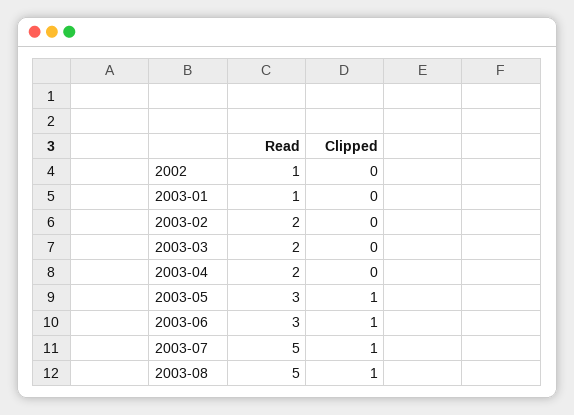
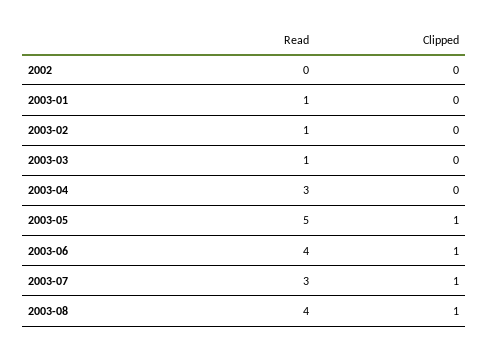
Read, 2002: 1 -> 0
Read, 2003-02: 2 -> 1
Read, 2003-03: 2 -> 1
Read, 2003-04: 2 -> 3
Read, 2003-05: 3 -> 5
Read, 2003-06: 3 -> 4
Read, 2003-07: 5 -> 3
Read, 2003-08: 5 -> 4

